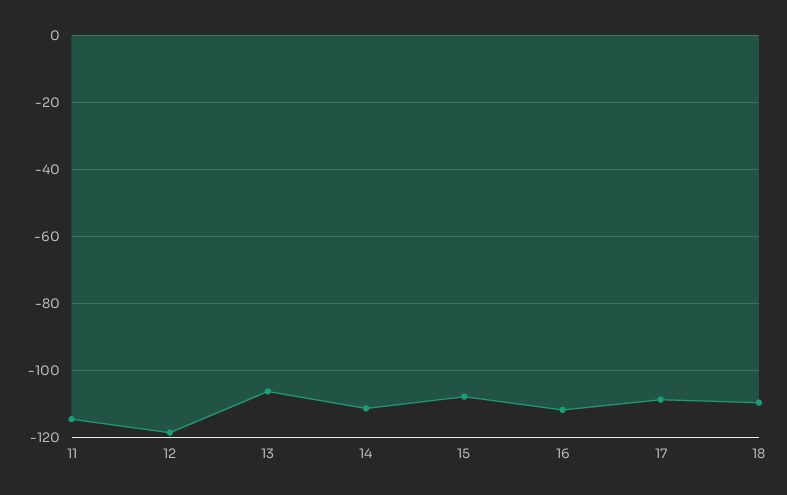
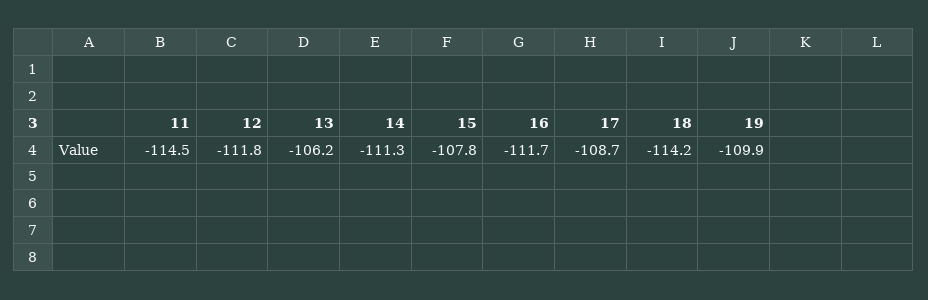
12: -118 -> -111.8
18: -110 -> -114.2
19: none -> -109.9

